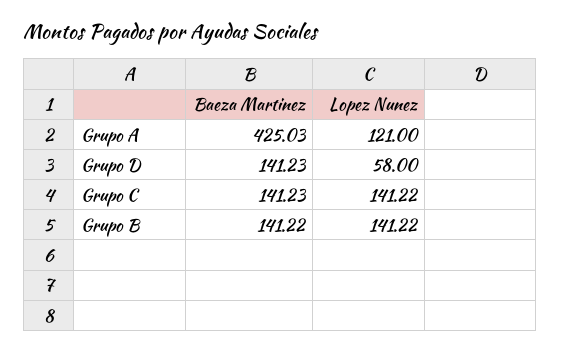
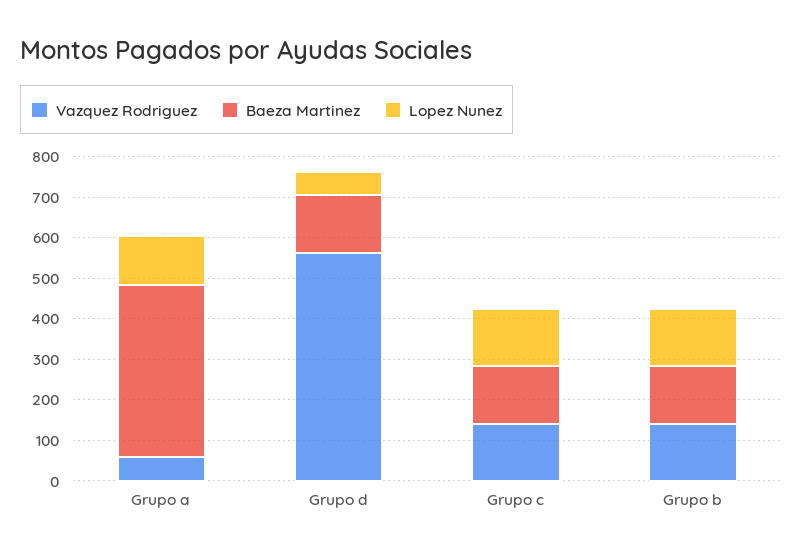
Vazquez Rodriguez, Grupo A: none -> 60
Vazquez Rodriguez, Grupo D: none -> 560
Vazquez Rodriguez, Grupo C: none -> 140
Vazquez Rodriguez, Grupo B: none -> 140

